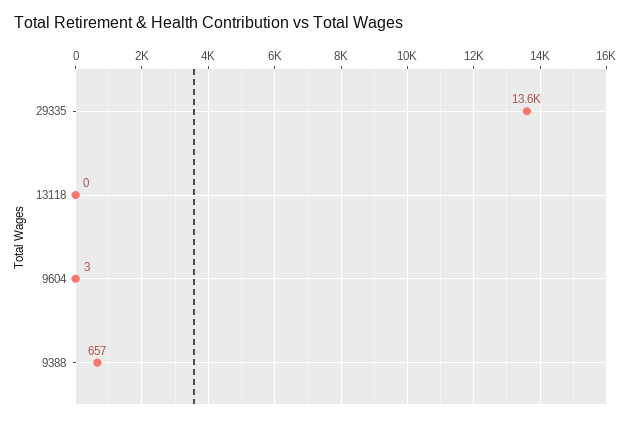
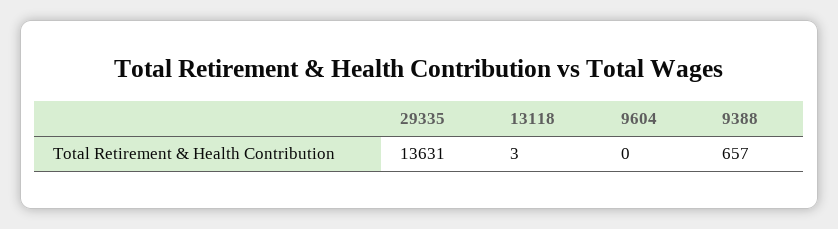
13118: 0 -> 3
9604: 3 -> 0

